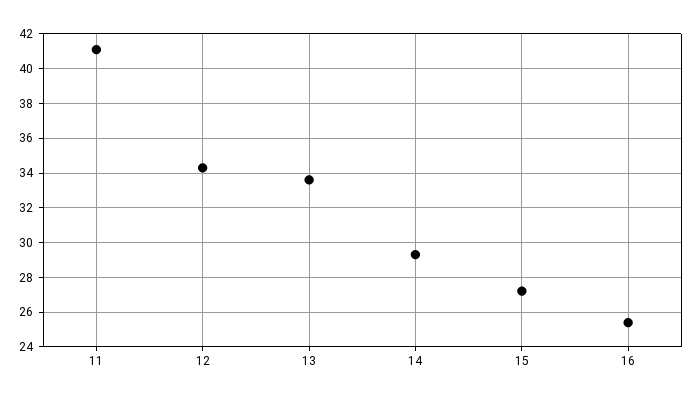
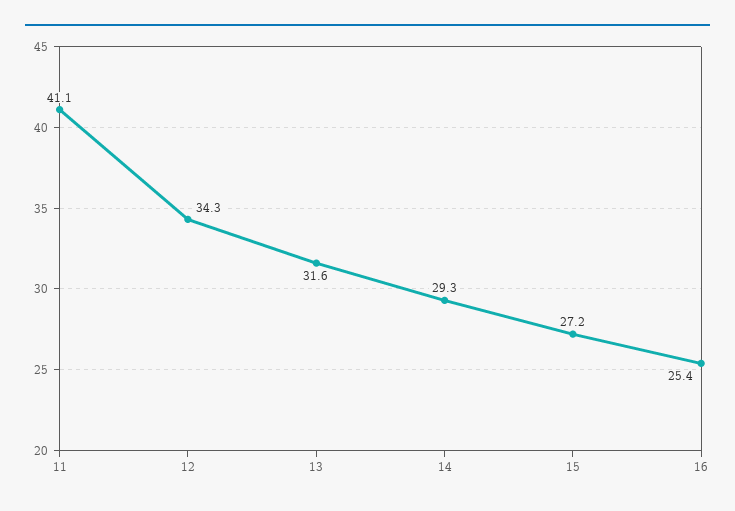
13: 33.5 -> 31.6

